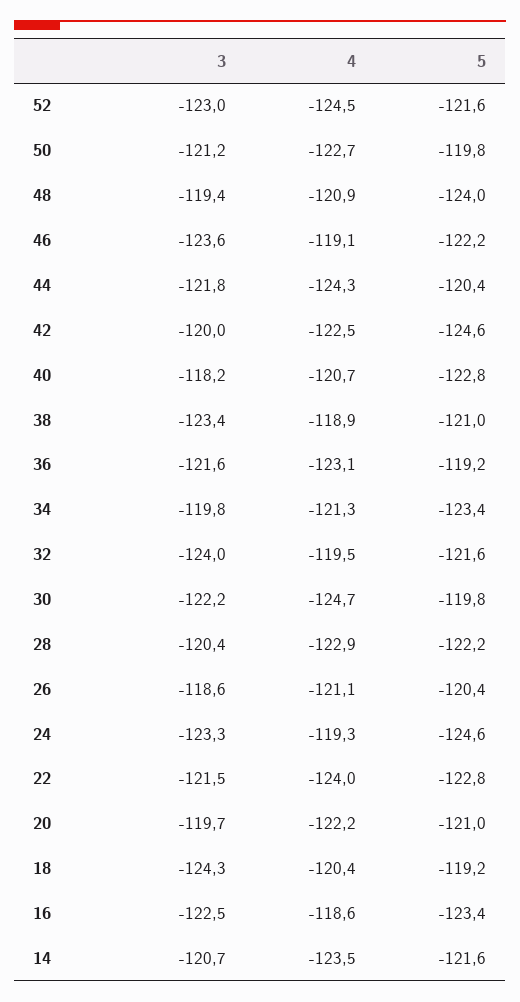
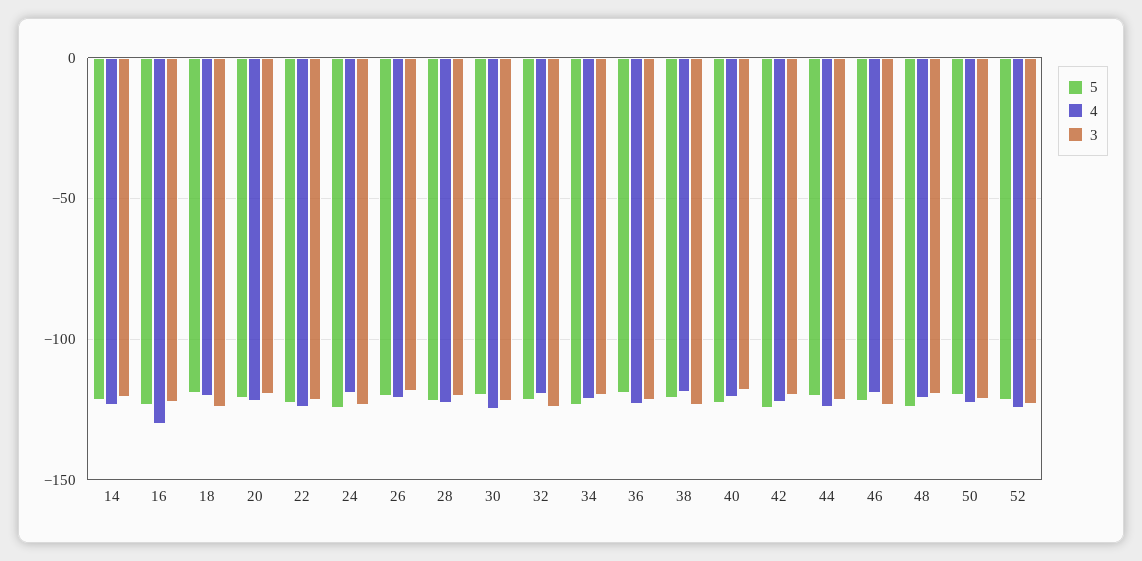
4, 16: -118.6 -> -130

